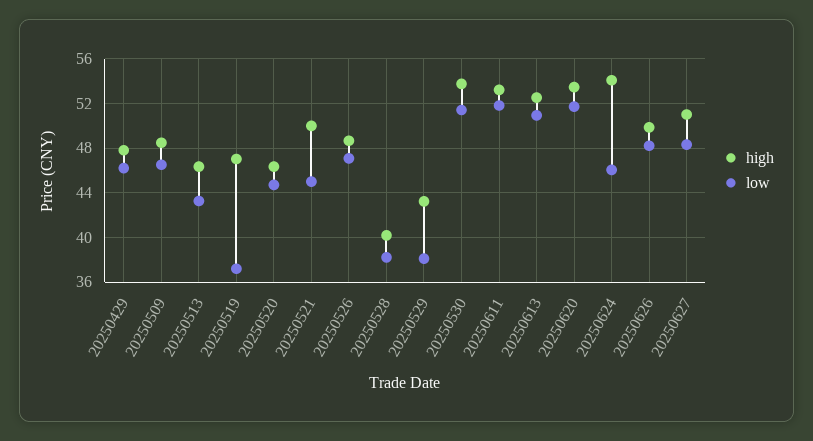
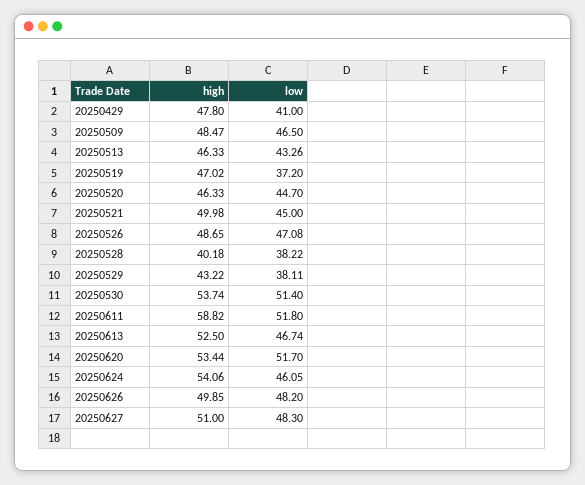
low, 20250429: 46 -> 41
high, 20250611: 53 -> 58.82
low, 20250613: 51 -> 46.74

